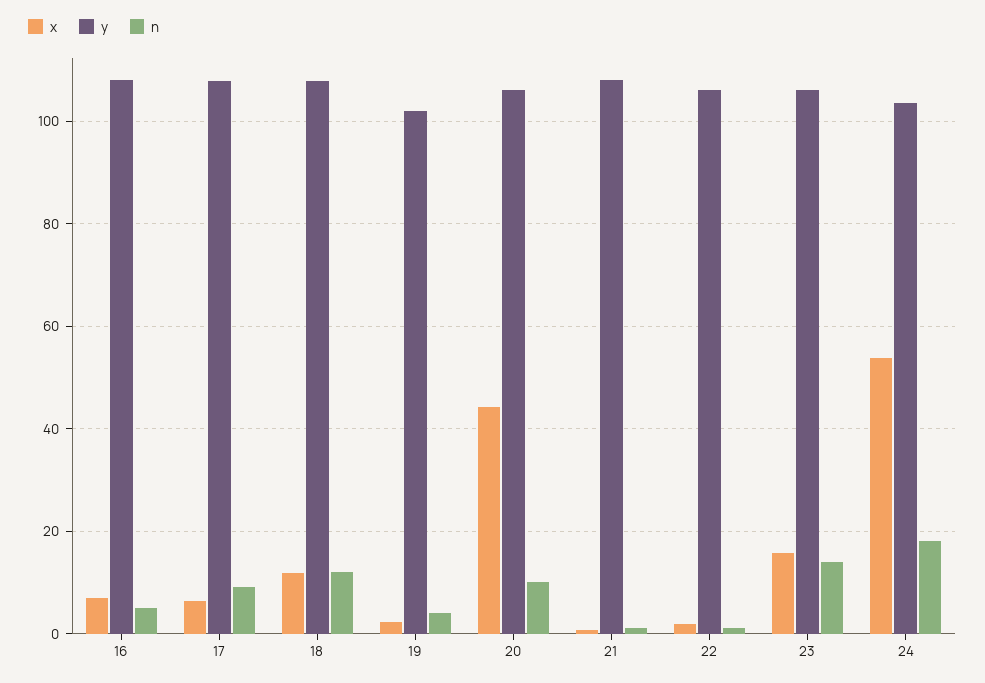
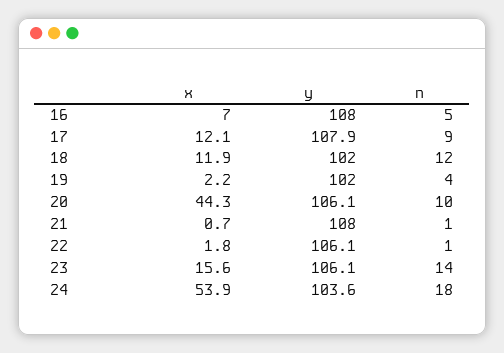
x, 17: 6 -> 12.1
y, 18: 108 -> 102

